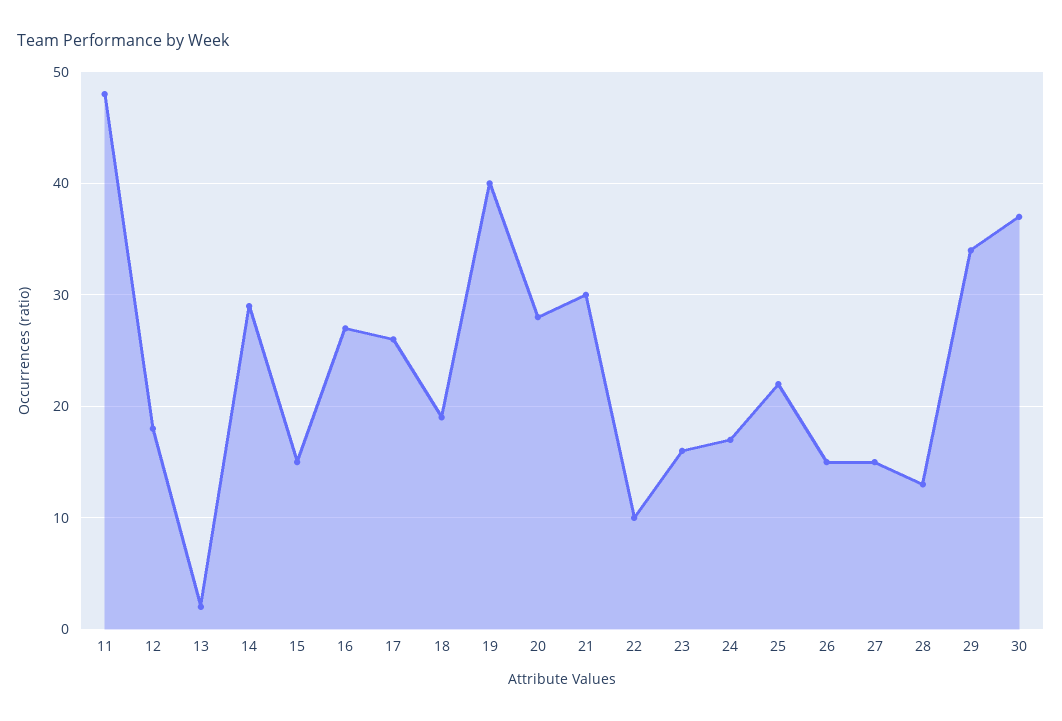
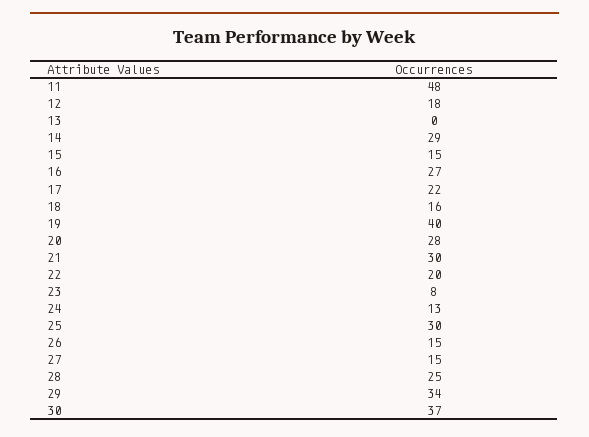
13: 2 -> 0
17: 26 -> 22
18: 19 -> 16
22: 10 -> 20
23: 16 -> 8
24: 17 -> 13
25: 22 -> 30
28: 13 -> 25

